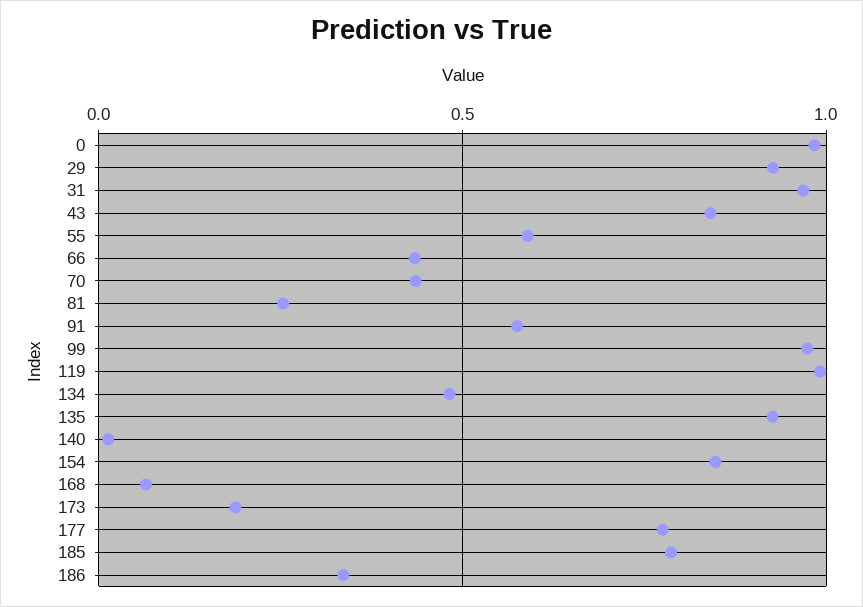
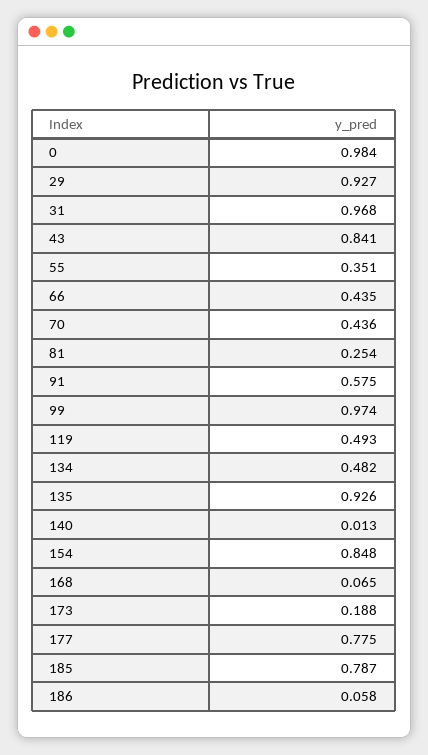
55: 0.6 -> 0.351
119: 1 -> 0.493
186: 0.35 -> 0.058

